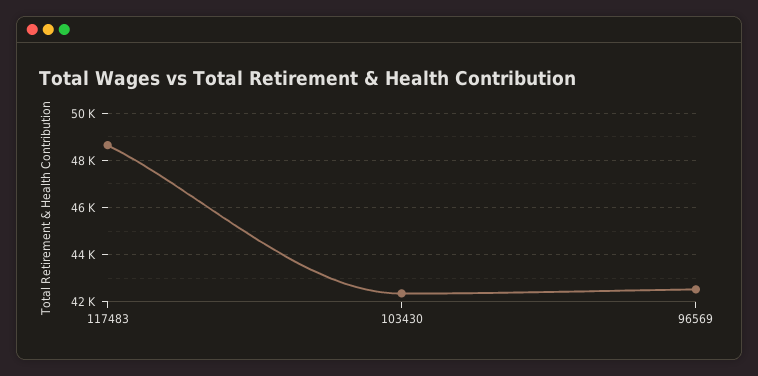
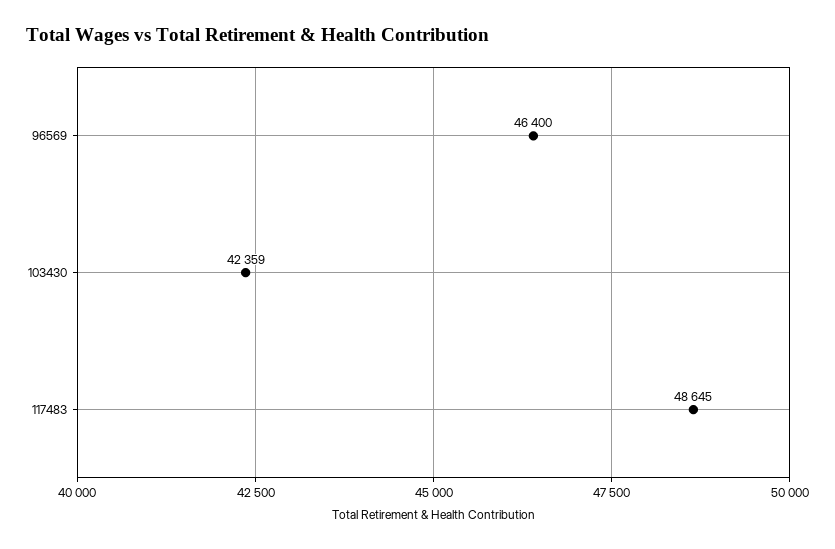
96569: 42500 -> 46400

